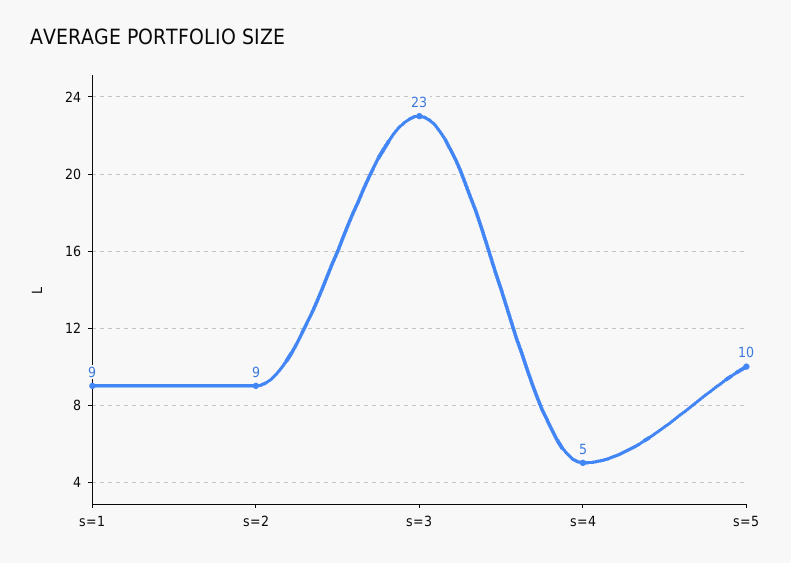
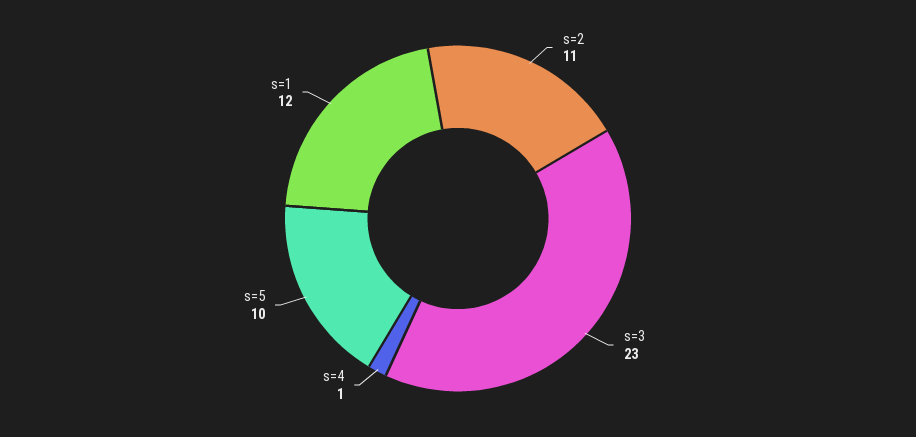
s=1: 9 -> 12
s=2: 9 -> 11
s=4: 5 -> 1

